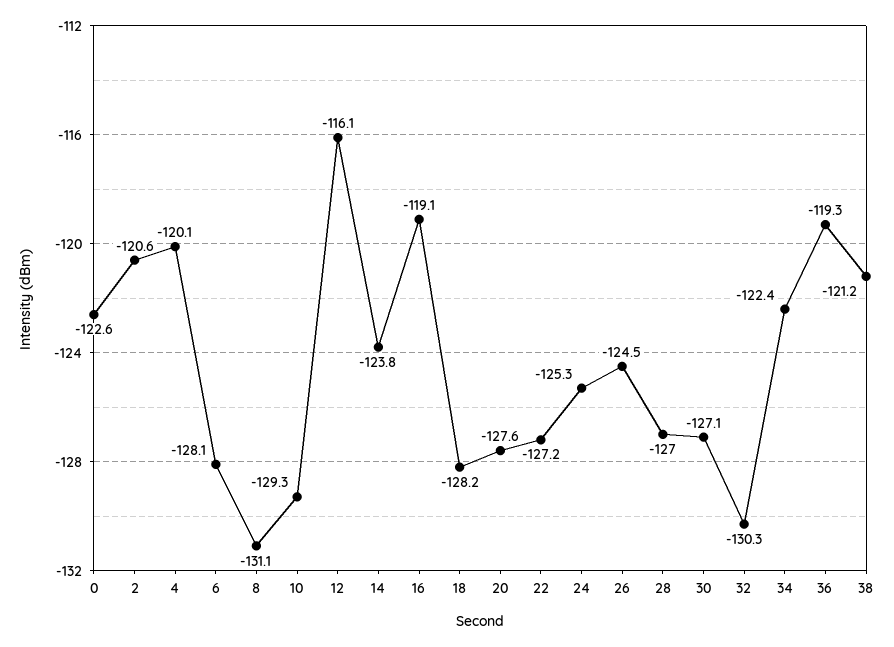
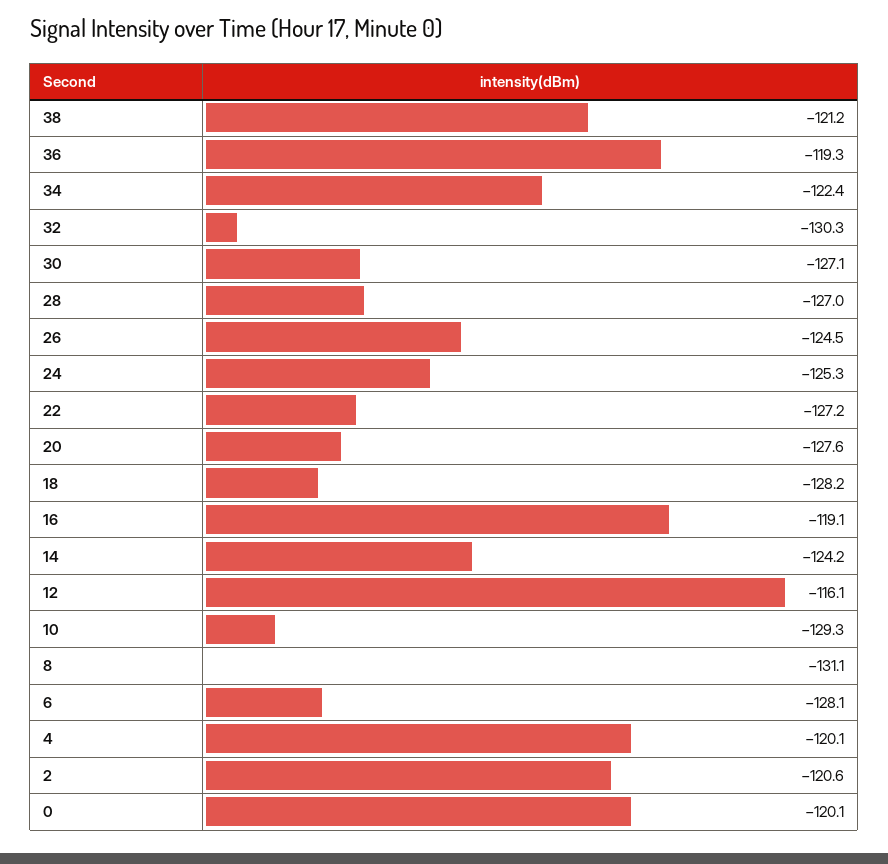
0: -122.6 -> -120.1
14: -123.8 -> -124.2

